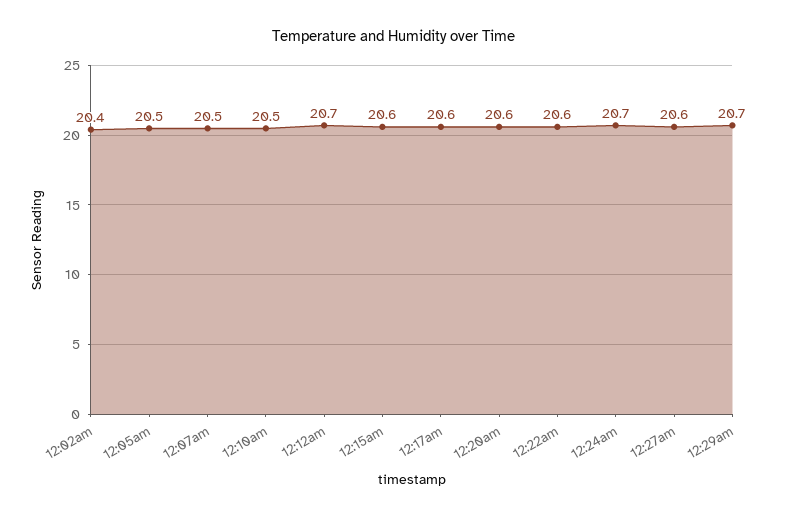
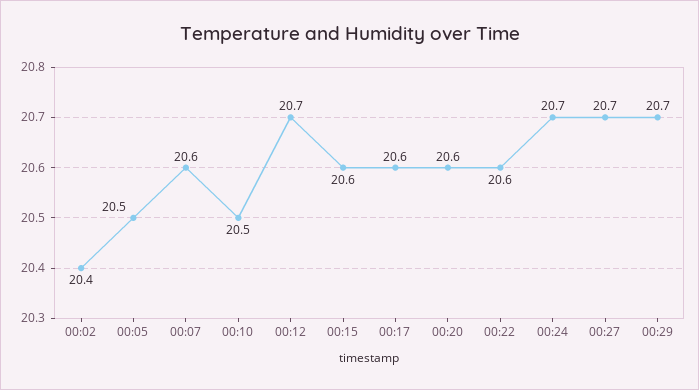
12:07am: 20.5 -> 20.6
12:27am: 20.6 -> 20.7

